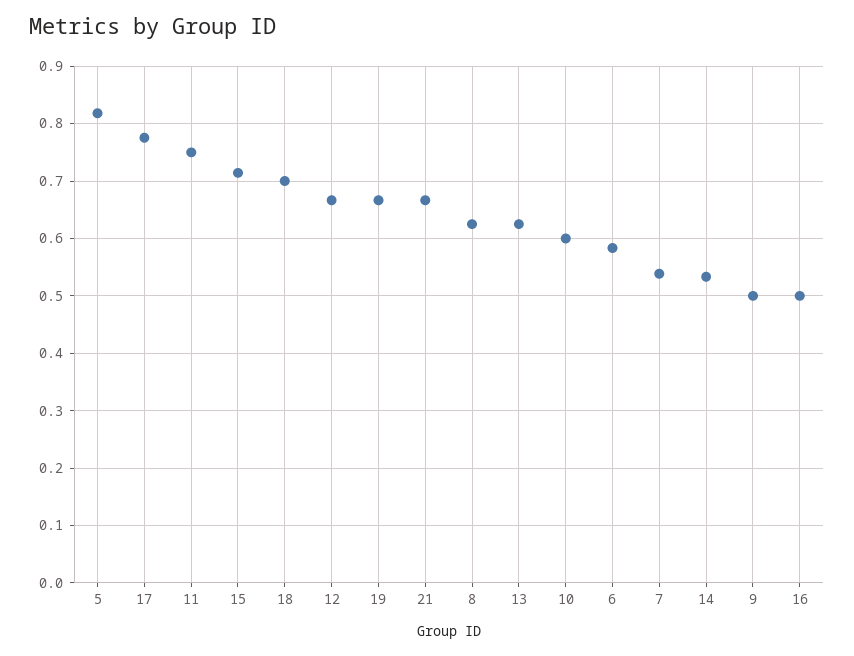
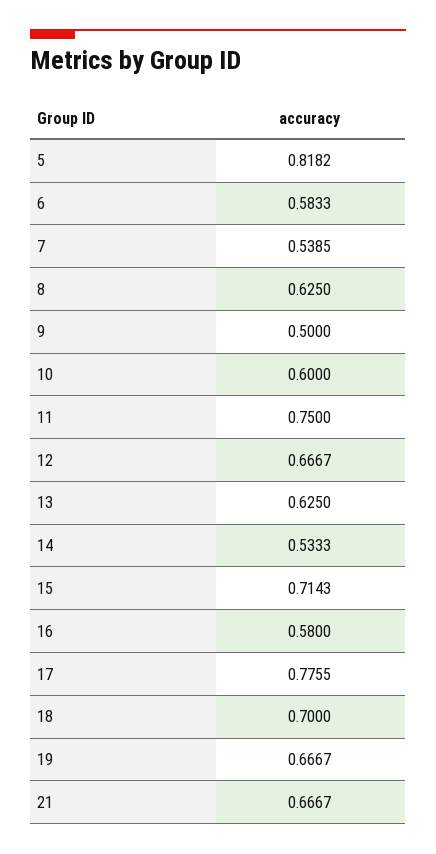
16: 0.5 -> 0.58

